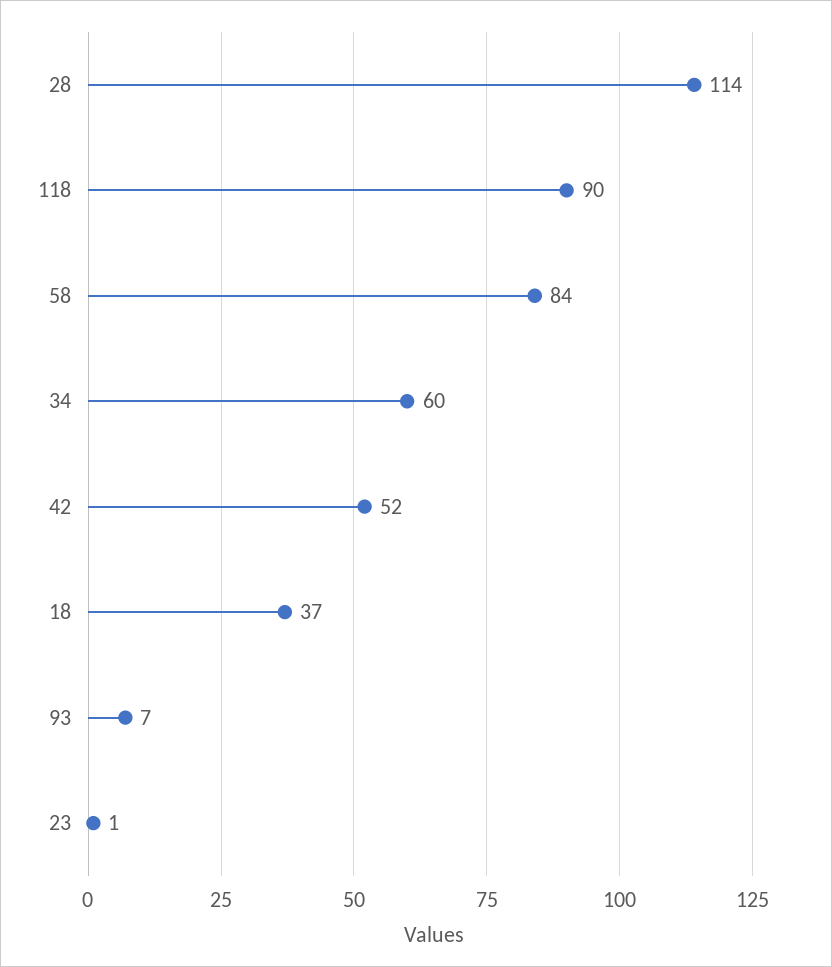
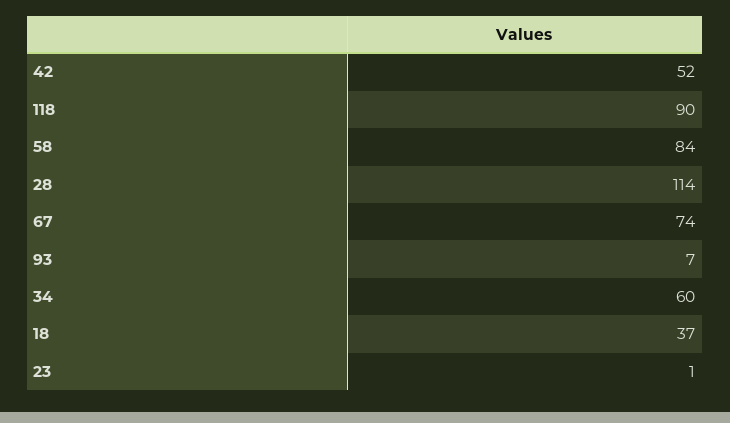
67: none -> 74

